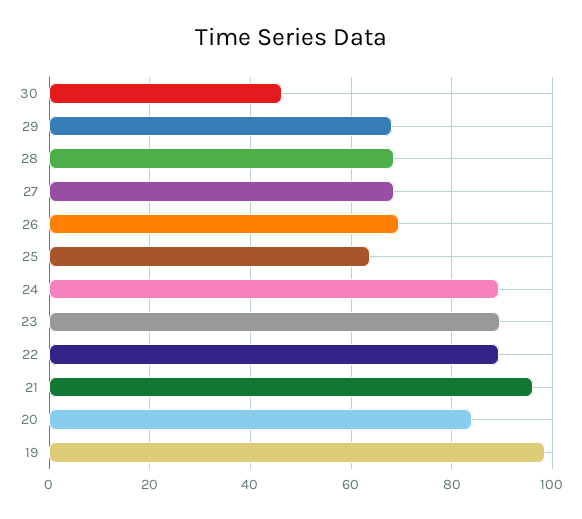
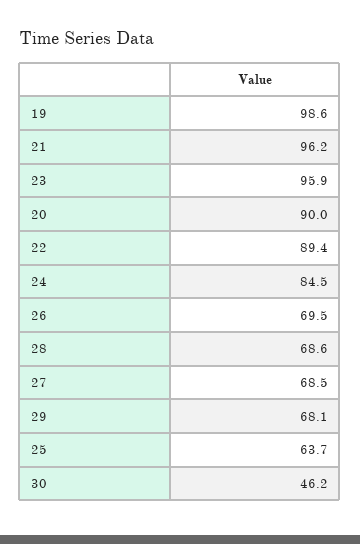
24: 90 -> 84.5
23: 90 -> 95.9
20: 84 -> 90

